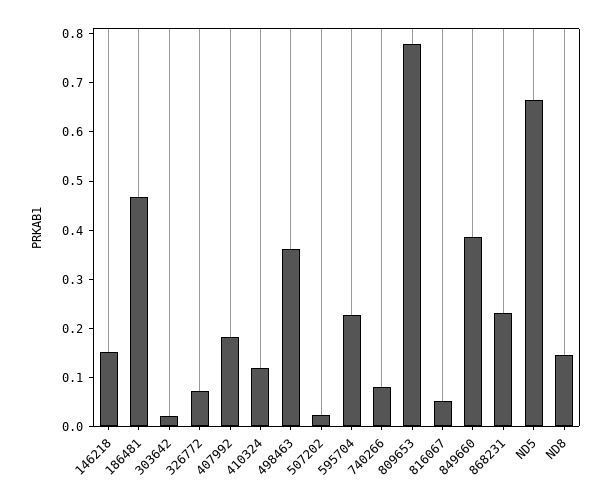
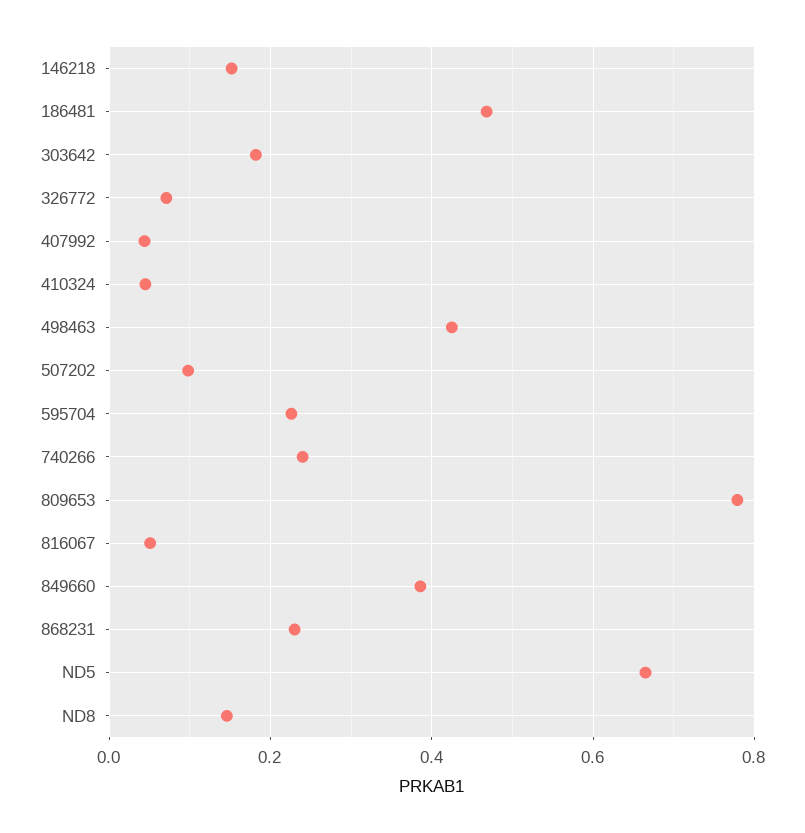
303642: 0.02 -> 0.18
407992: 0.18 -> 0.04
410324: 0.12 -> 0.04
498463: 0.36 -> 0.42
507202: 0.02 -> 0.1
740266: 0.08 -> 0.24

